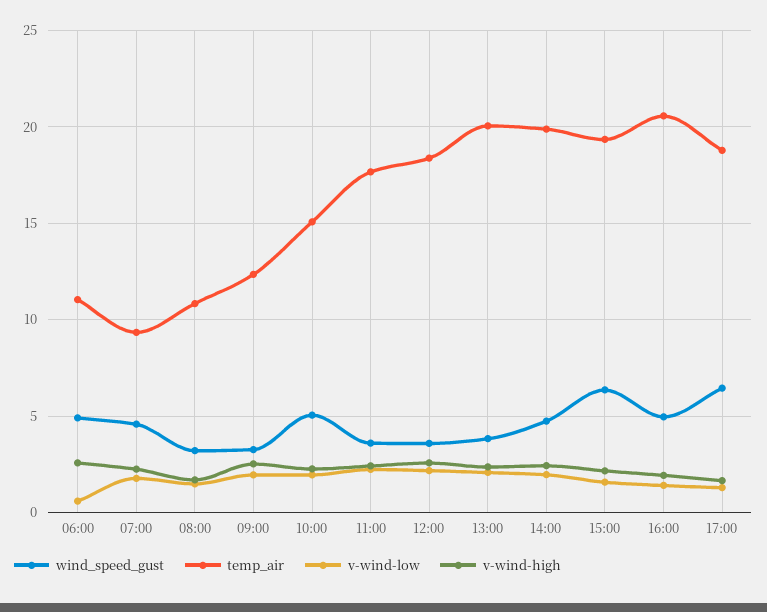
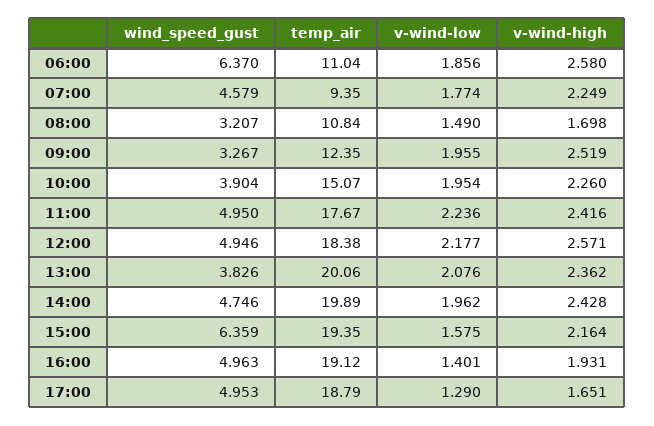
wind_speed_gust, 06:00: 5 -> 6.37
v-wind-low, 06:00: 0.5 -> 1.856
wind_speed_gust, 10:00: 5 -> 3.904
wind_speed_gust, 11:00: 3.5 -> 4.95
wind_speed_gust, 12:00: 3.5 -> 4.946
temp_air, 16:00: 20.5 -> 19.12
wind_speed_gust, 17:00: 6.5 -> 4.953

